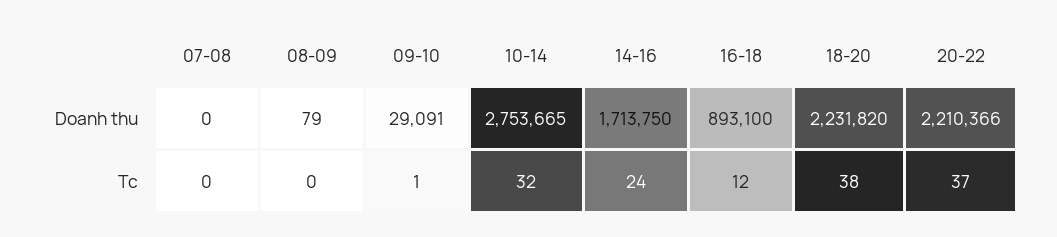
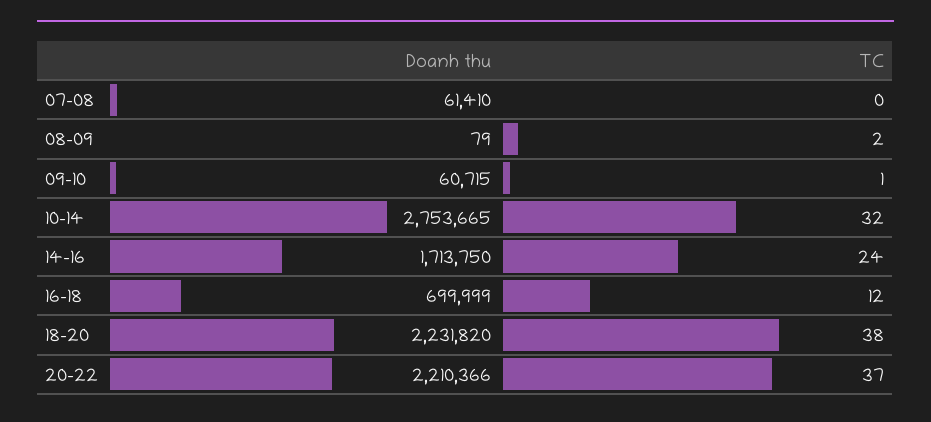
07-08, Doanh thu: 0 -> 61410
09-10, Doanh thu: 29091 -> 60715
16-18, Doanh thu: 893100 -> 699999
08-09, Tc: 0 -> 2

